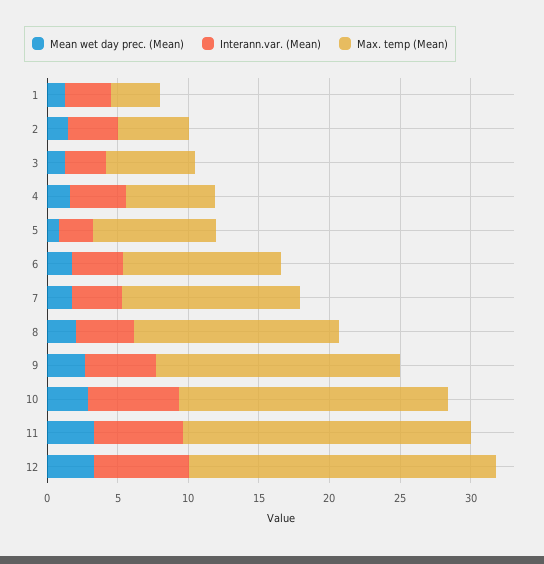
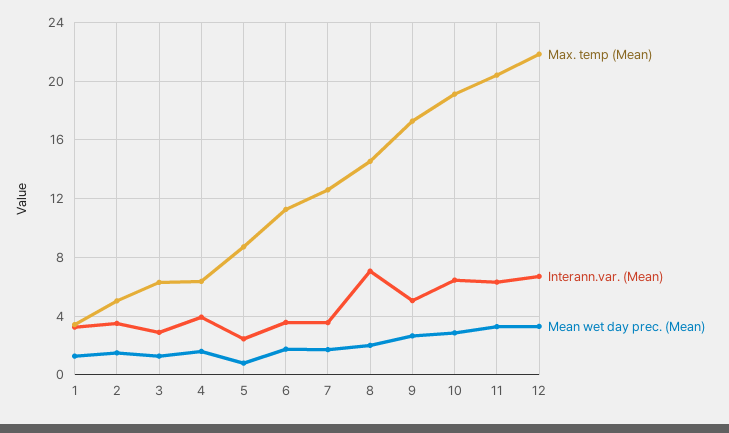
Interann.var. (Mean), 8: 4 -> 7

